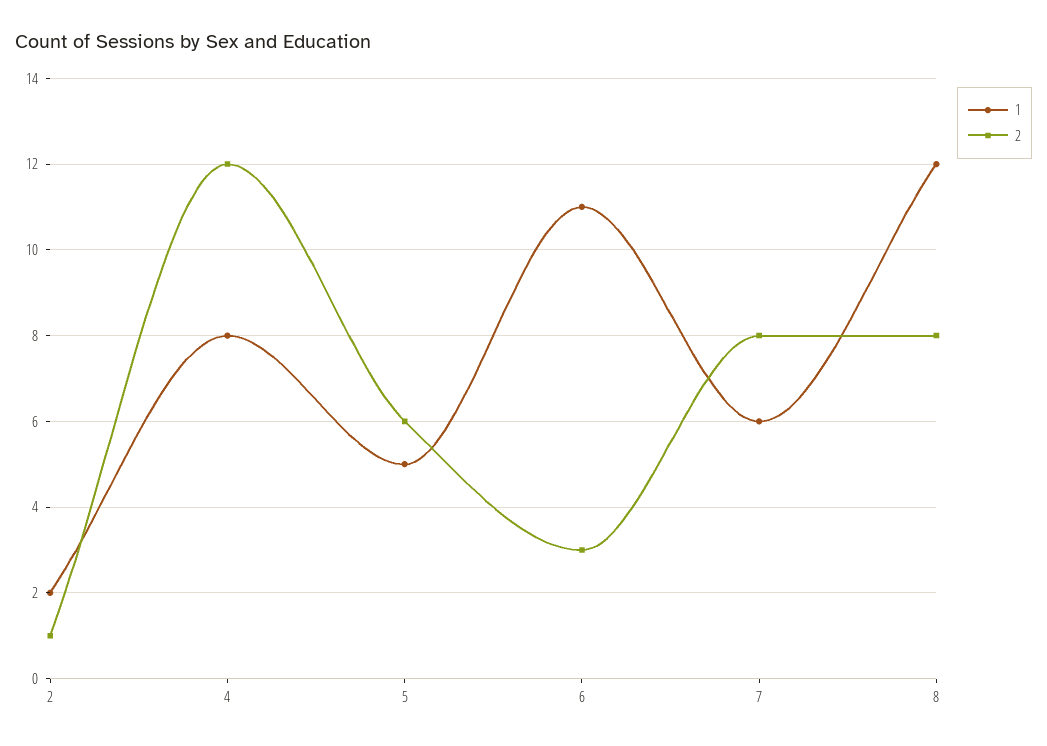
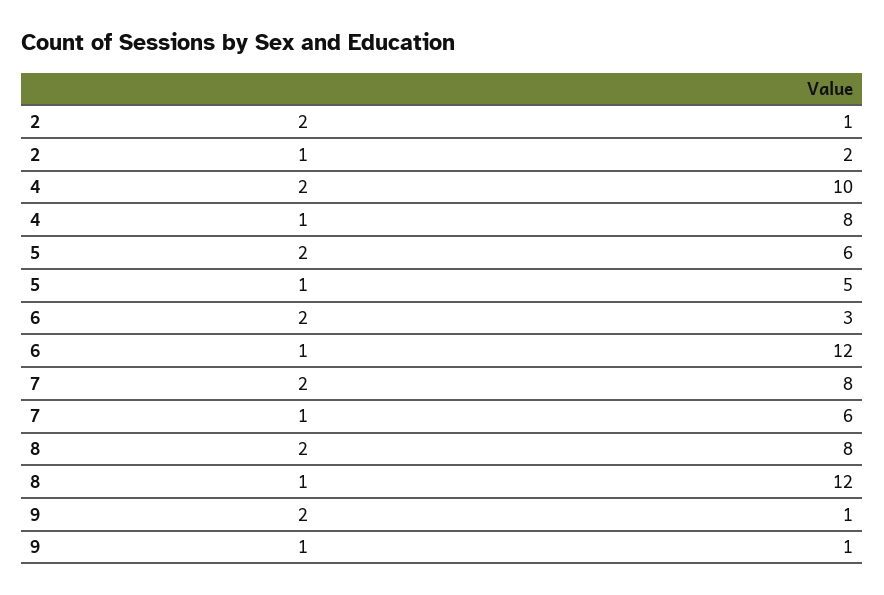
2, 4: 12 -> 10
1, 6: 11 -> 12
2, 9: none -> 1
1, 9: none -> 1

